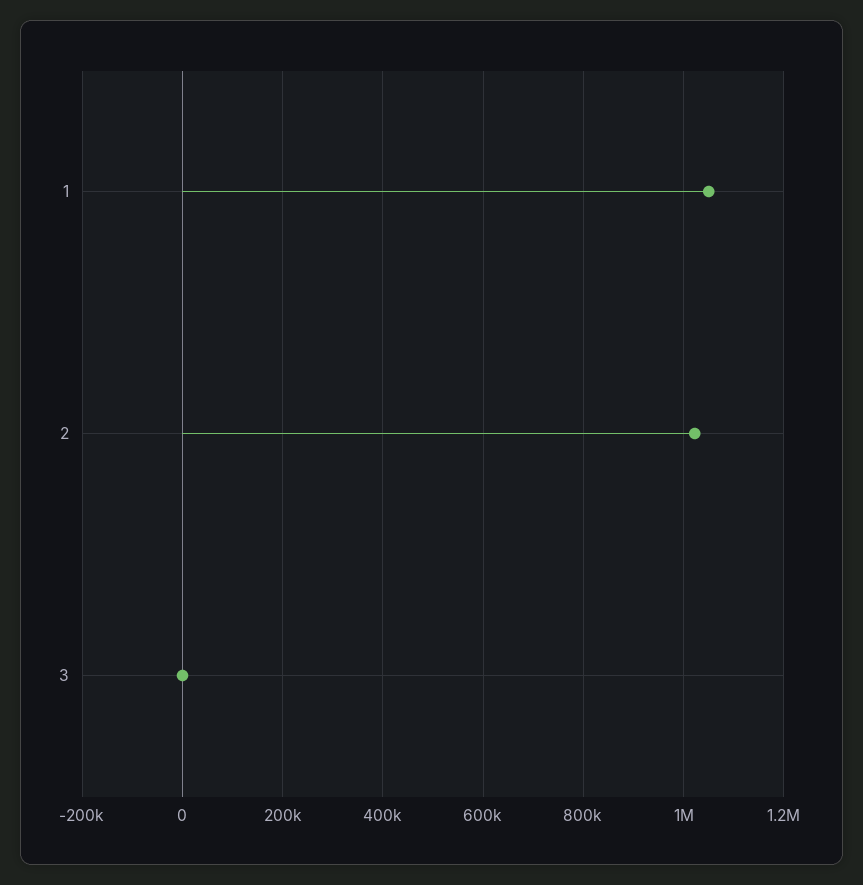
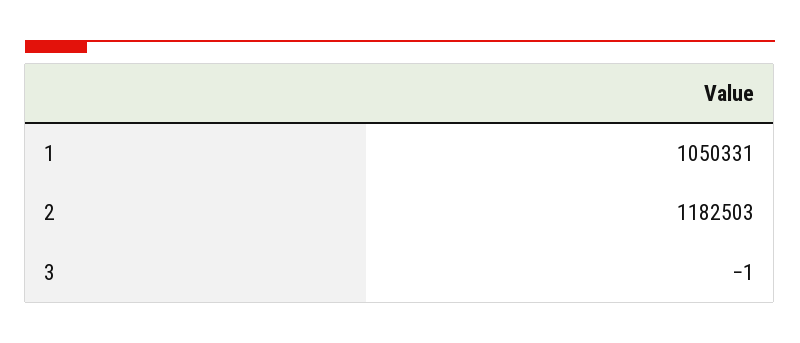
2: 1020000 -> 1182503

